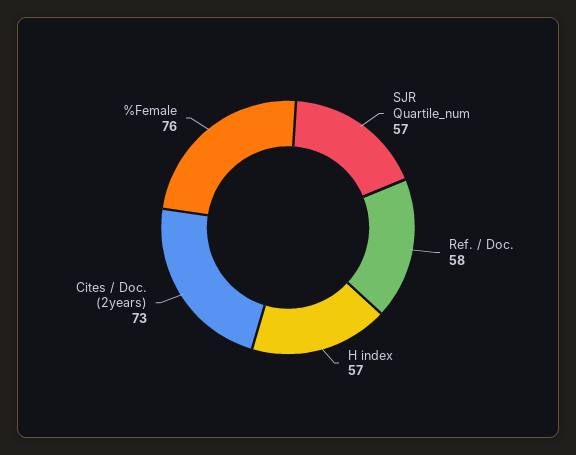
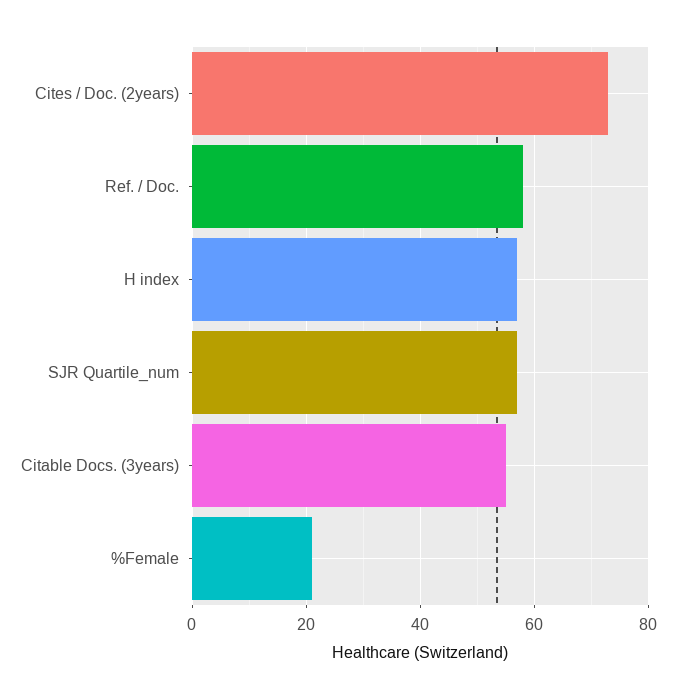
%Female: 76 -> 20
Citable Docs. (3years): none -> 55

